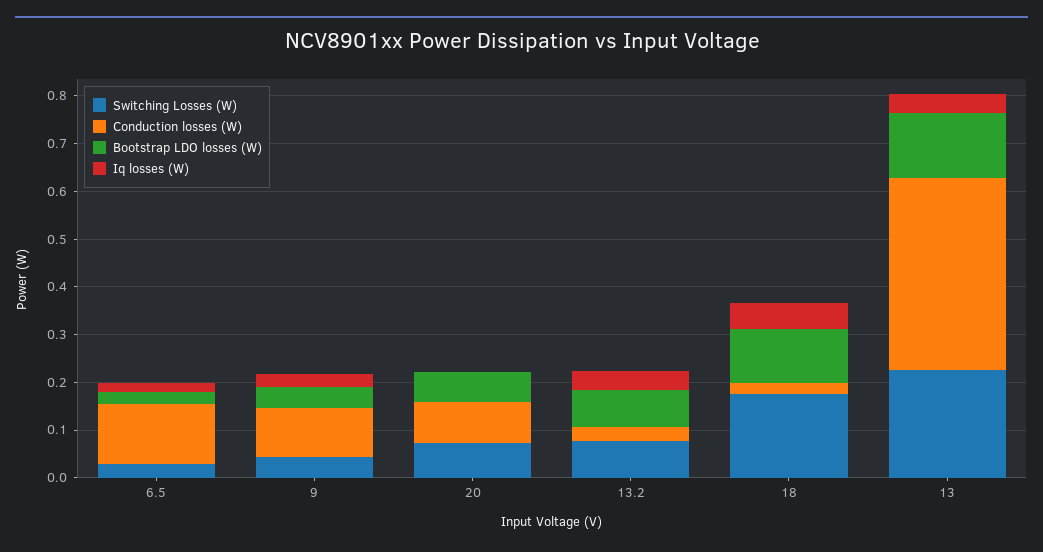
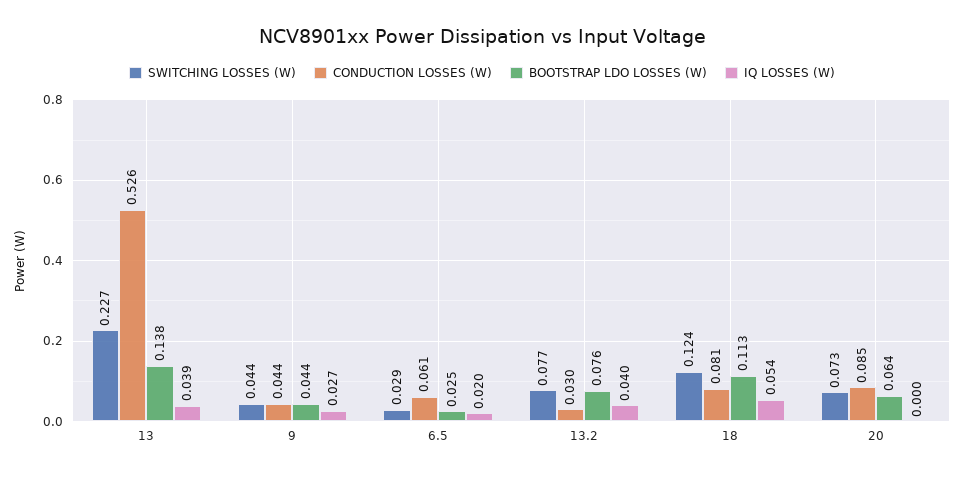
Conduction losses (W), 6.5: 0.12 -> 0.061
Conduction losses (W), 9: 0.1 -> 0.044
Switching Losses (W), 18: 0.18 -> 0.124
Conduction losses (W), 18: 0.02 -> 0.081
Conduction losses (W), 13: 0.4 -> 0.526

